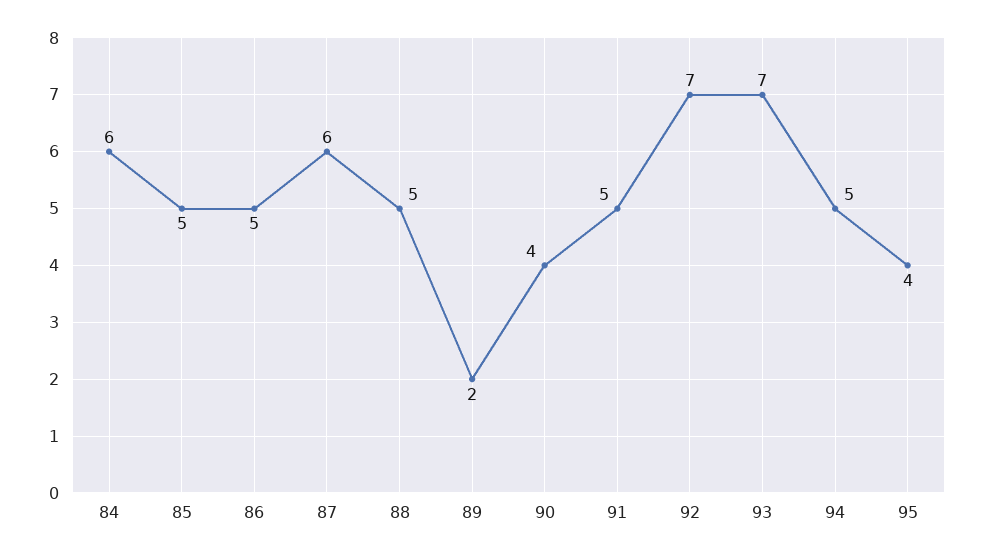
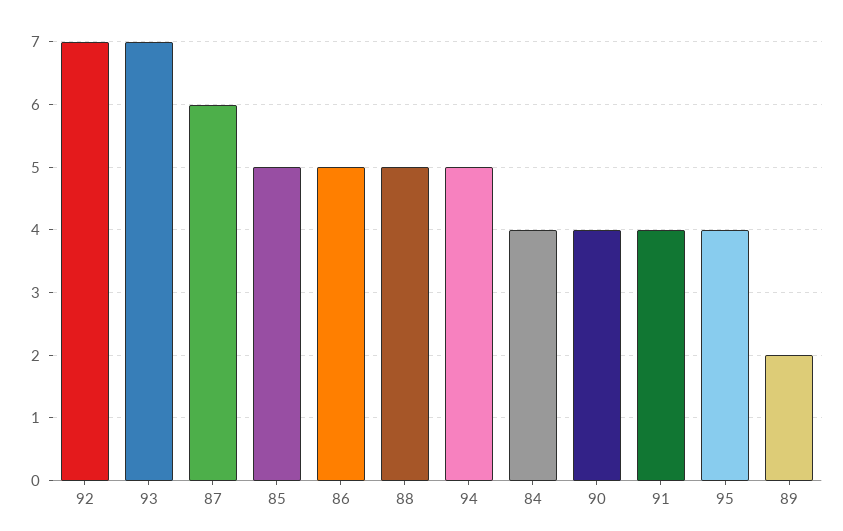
84: 6 -> 4
91: 5 -> 4

